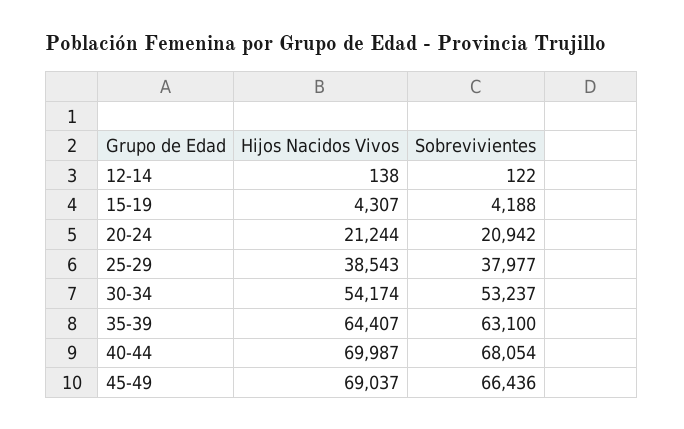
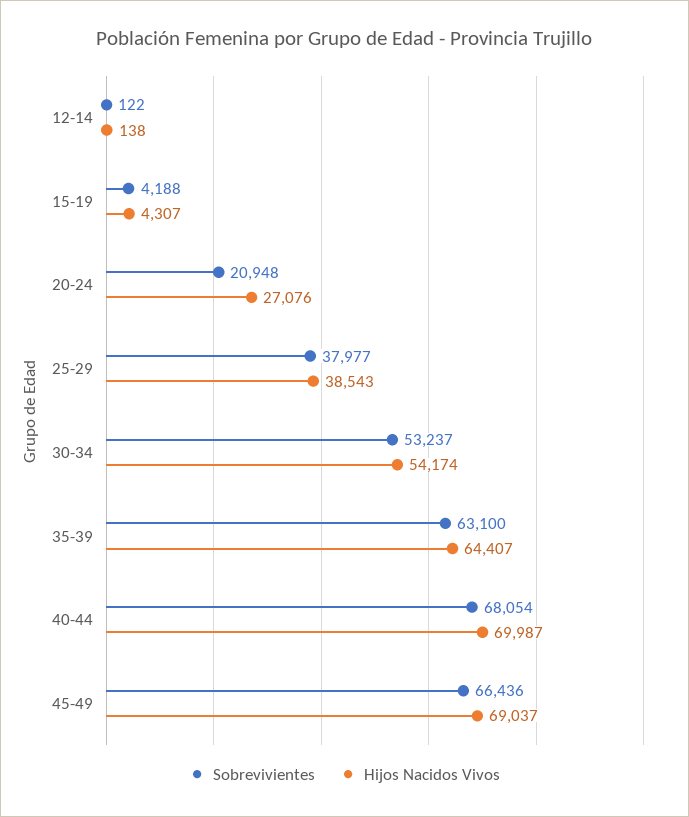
Hijos Nacidos Vivos, 20-24: 21244 -> 27076
Sobrevivientes, 20-24: 20942 -> 20948

